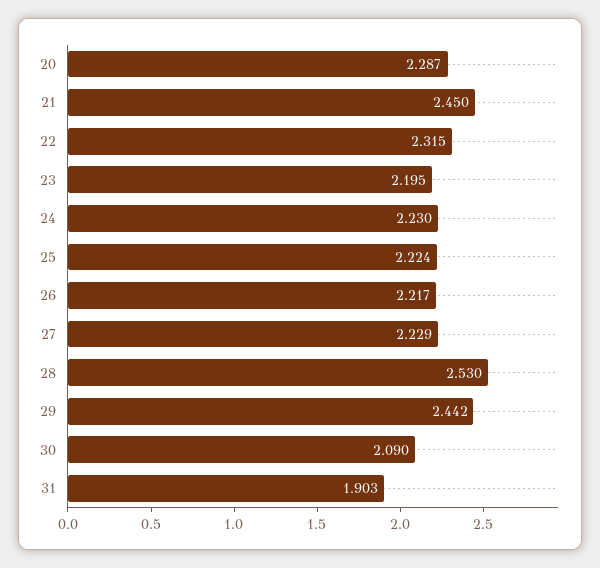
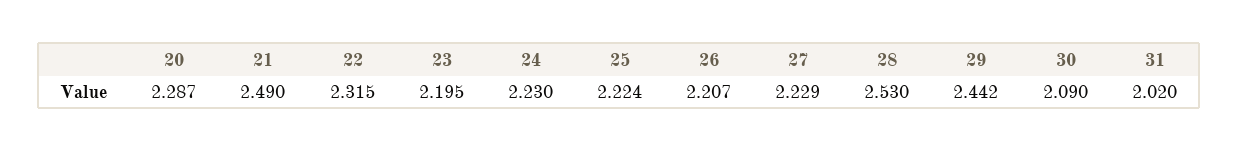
21: 2.45 -> 2.49
26: 2.217 -> 2.207
31: 1.903 -> 2.02

